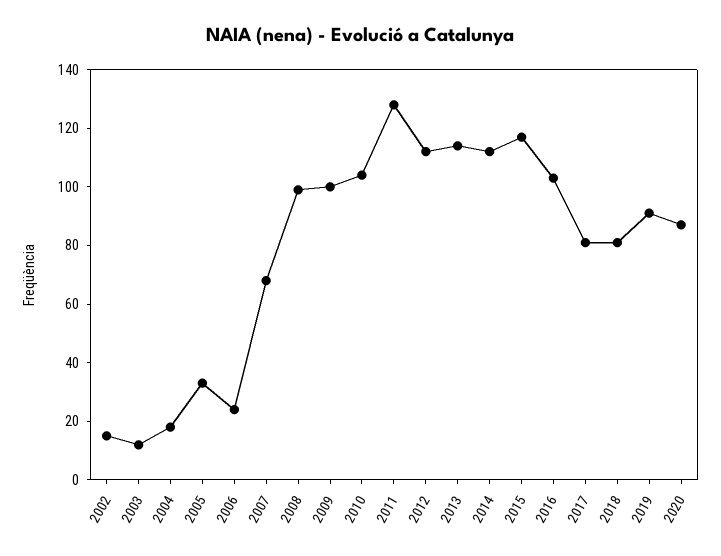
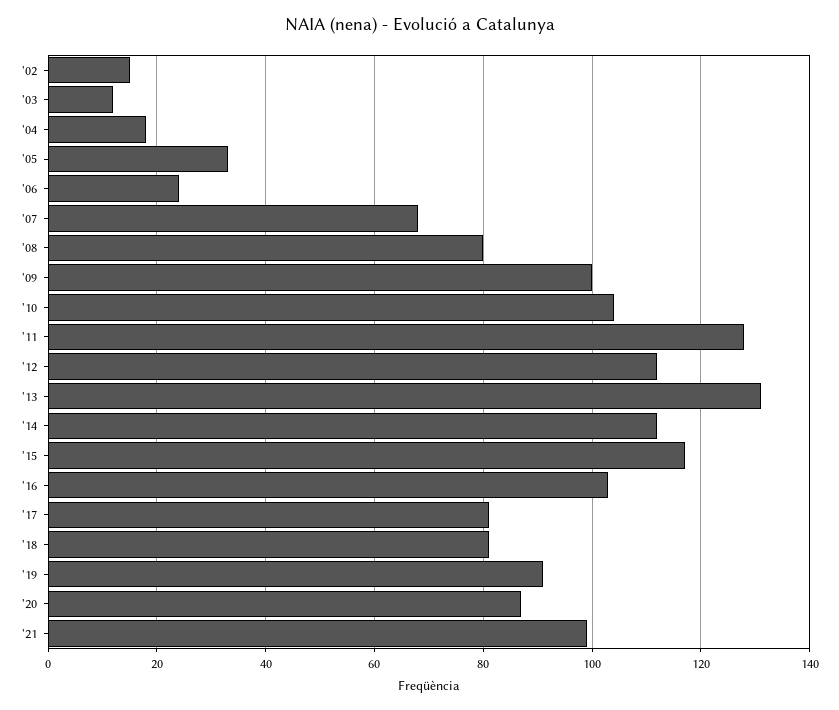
2008: 100 -> 80
2013: 115 -> 130
'21: none -> 100

